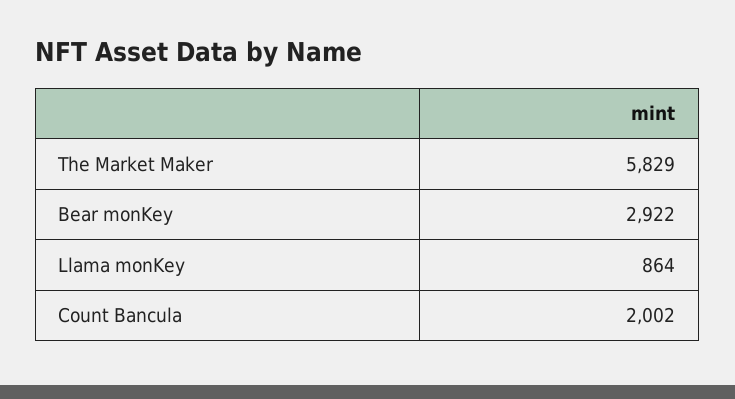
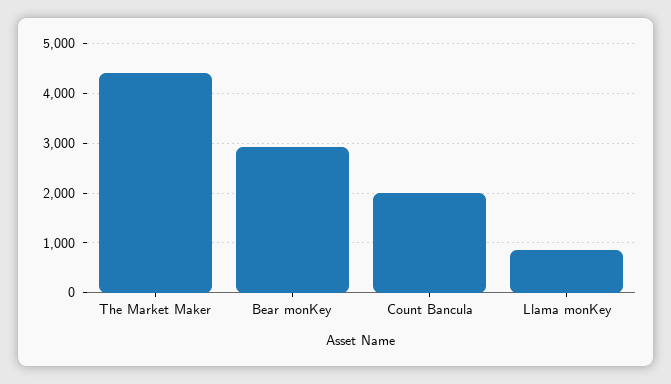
The Market Maker: 5829 -> 4400

